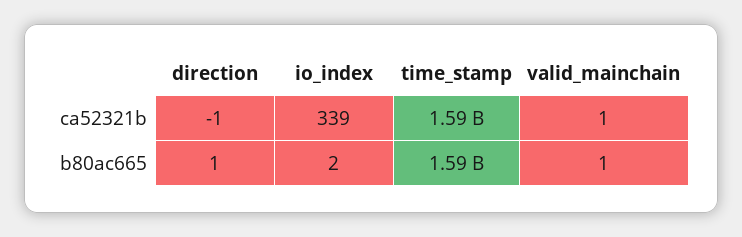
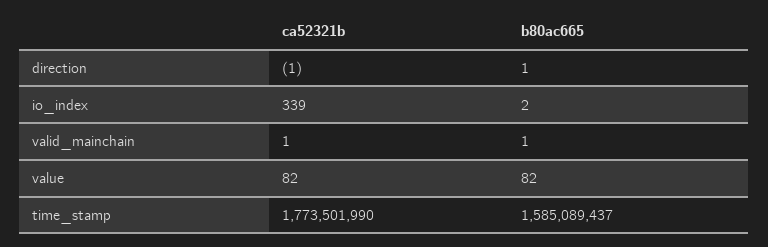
time_stamp, ca52321b: 1590000000 -> 1773501990
value, ca52321b: none -> 82
value, b80ac665: none -> 82

